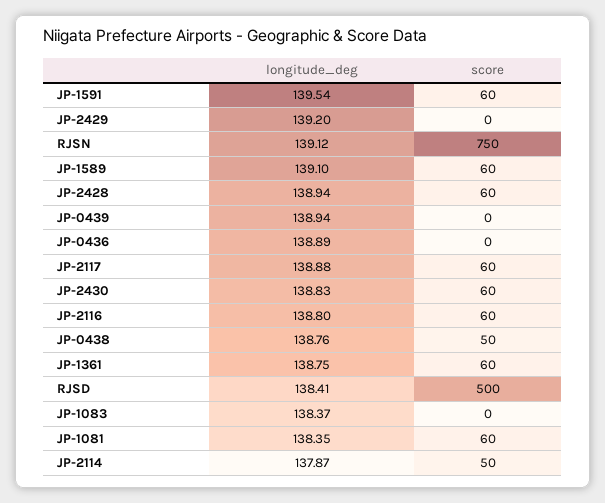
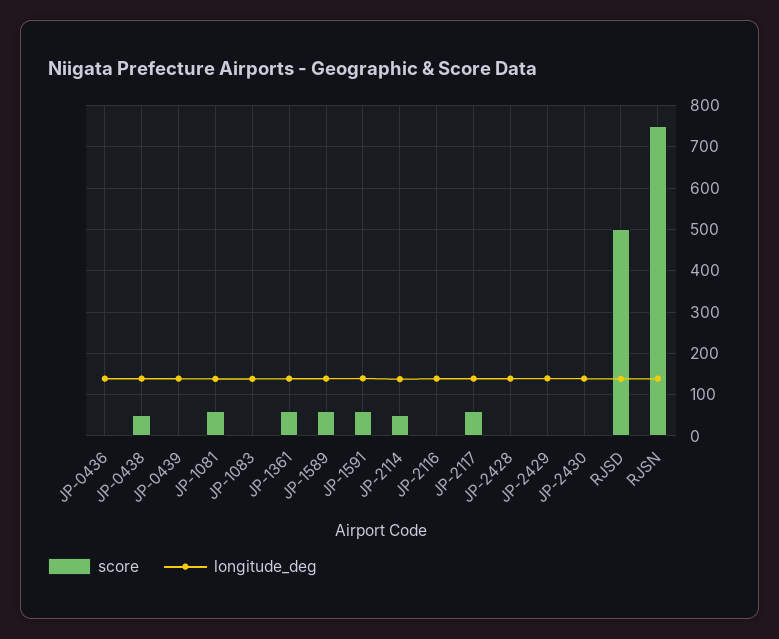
score, JP-2428: 60 -> 0
score, JP-2430: 60 -> 0
score, JP-2116: 60 -> 0

